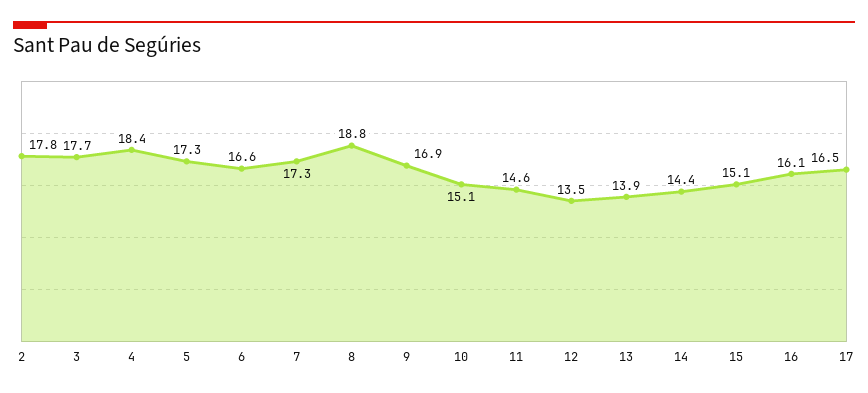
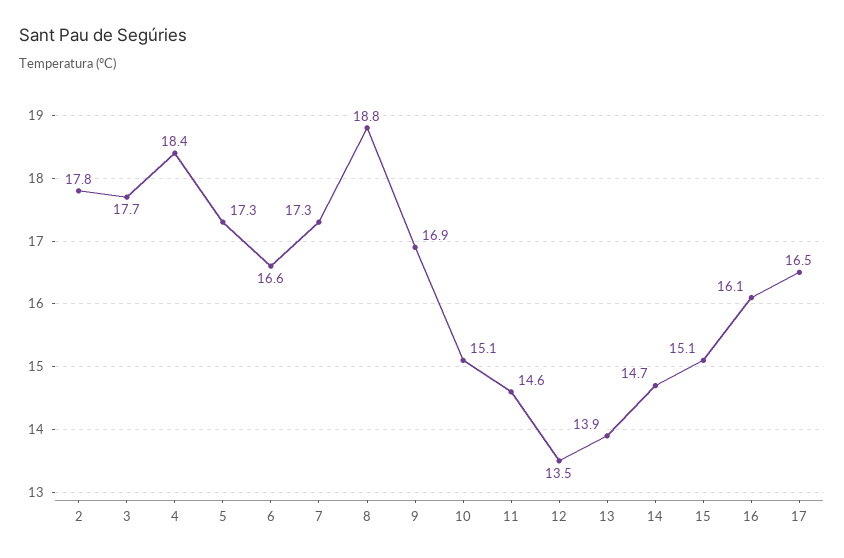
14: 14.4 -> 14.7

